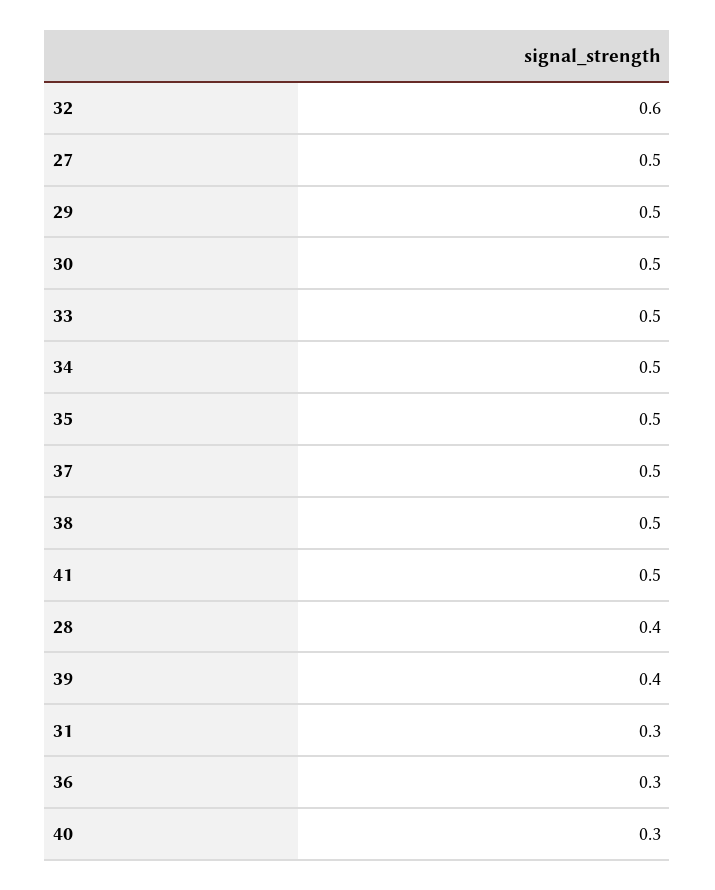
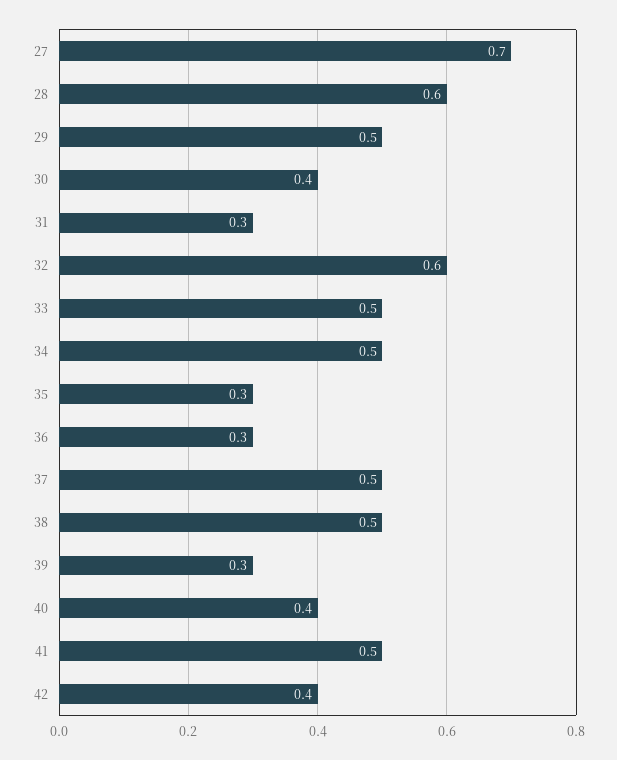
27: 0.5 -> 0.7
30: 0.5 -> 0.4
35: 0.5 -> 0.3
28: 0.4 -> 0.6
39: 0.4 -> 0.3
40: 0.3 -> 0.4
42: none -> 0.4

